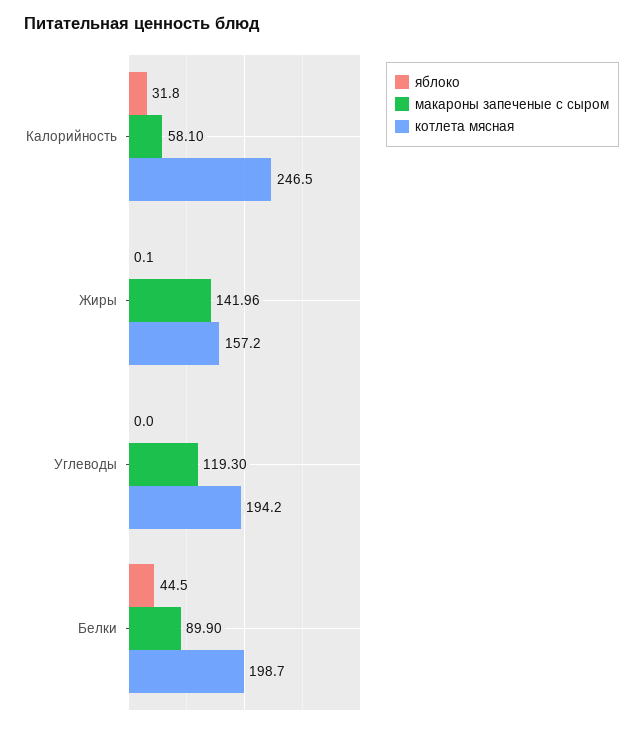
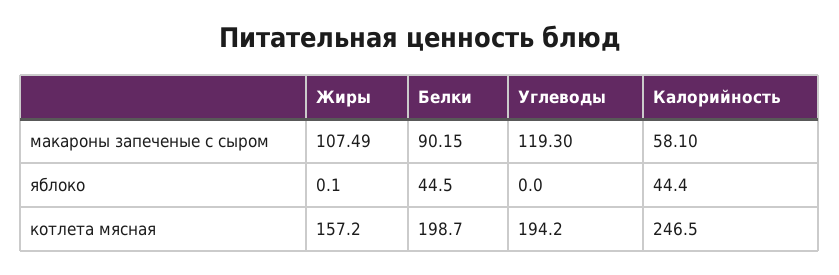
яблоко, Калорийность: 31.8 -> 44.4
макароны запеченые с сыром, Жиры: 141.96 -> 107.49
макароны запеченые с сыром, Белки: 89.9 -> 90.15

